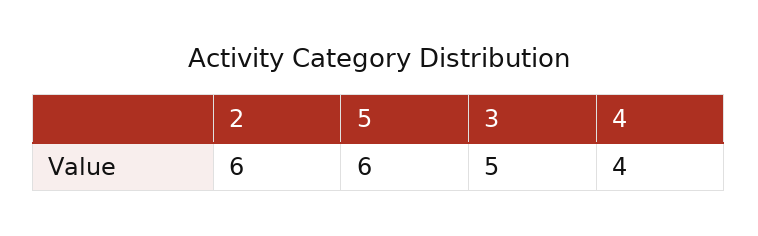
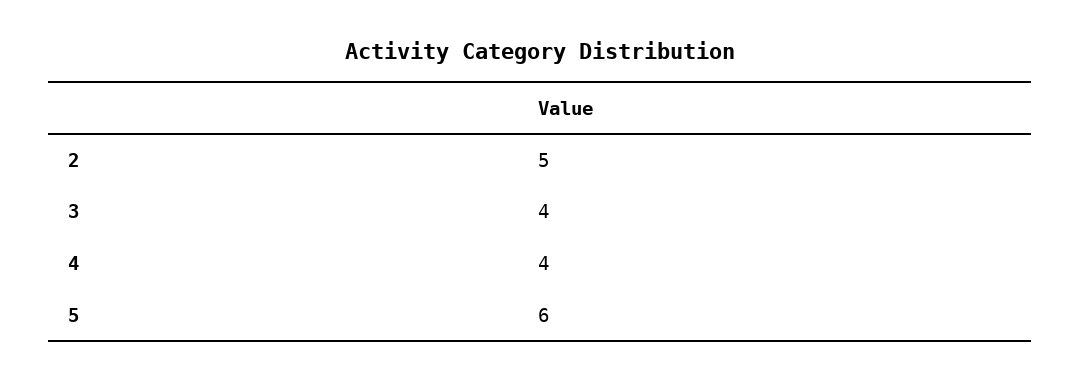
2: 6 -> 5
3: 5 -> 4

